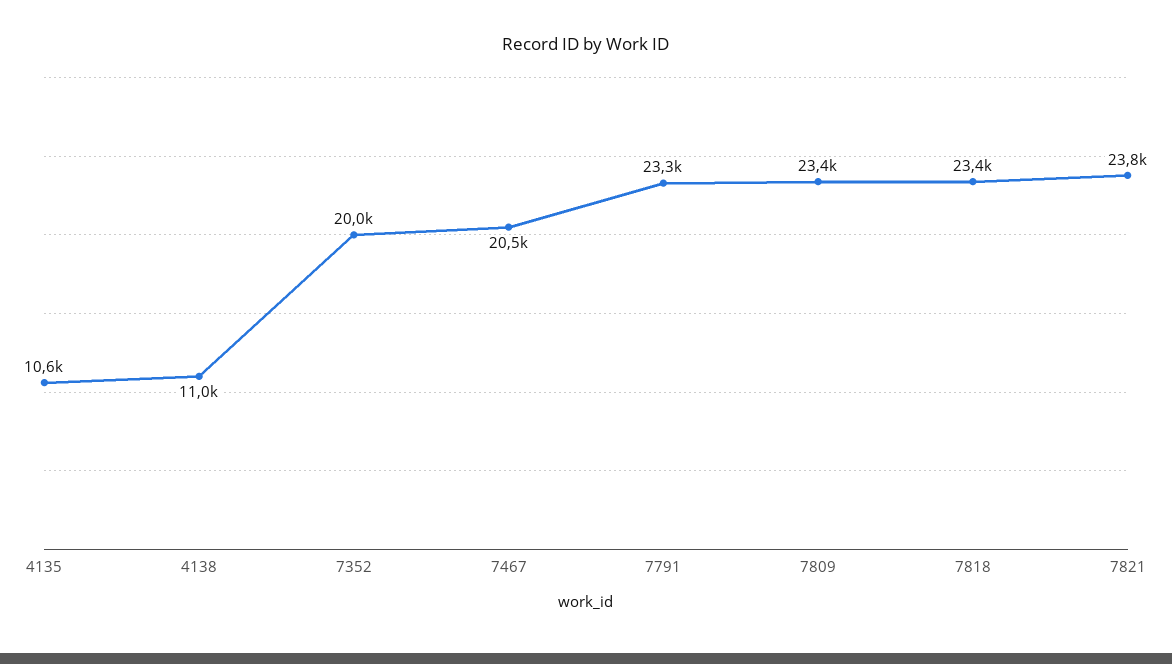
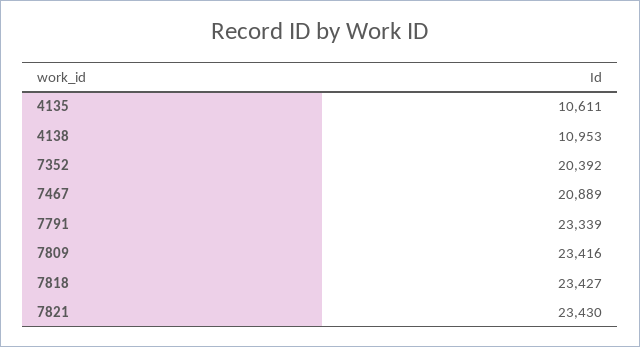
7352: 20000 -> 20392
7467: 20500 -> 20889
7821: 23800 -> 23430

